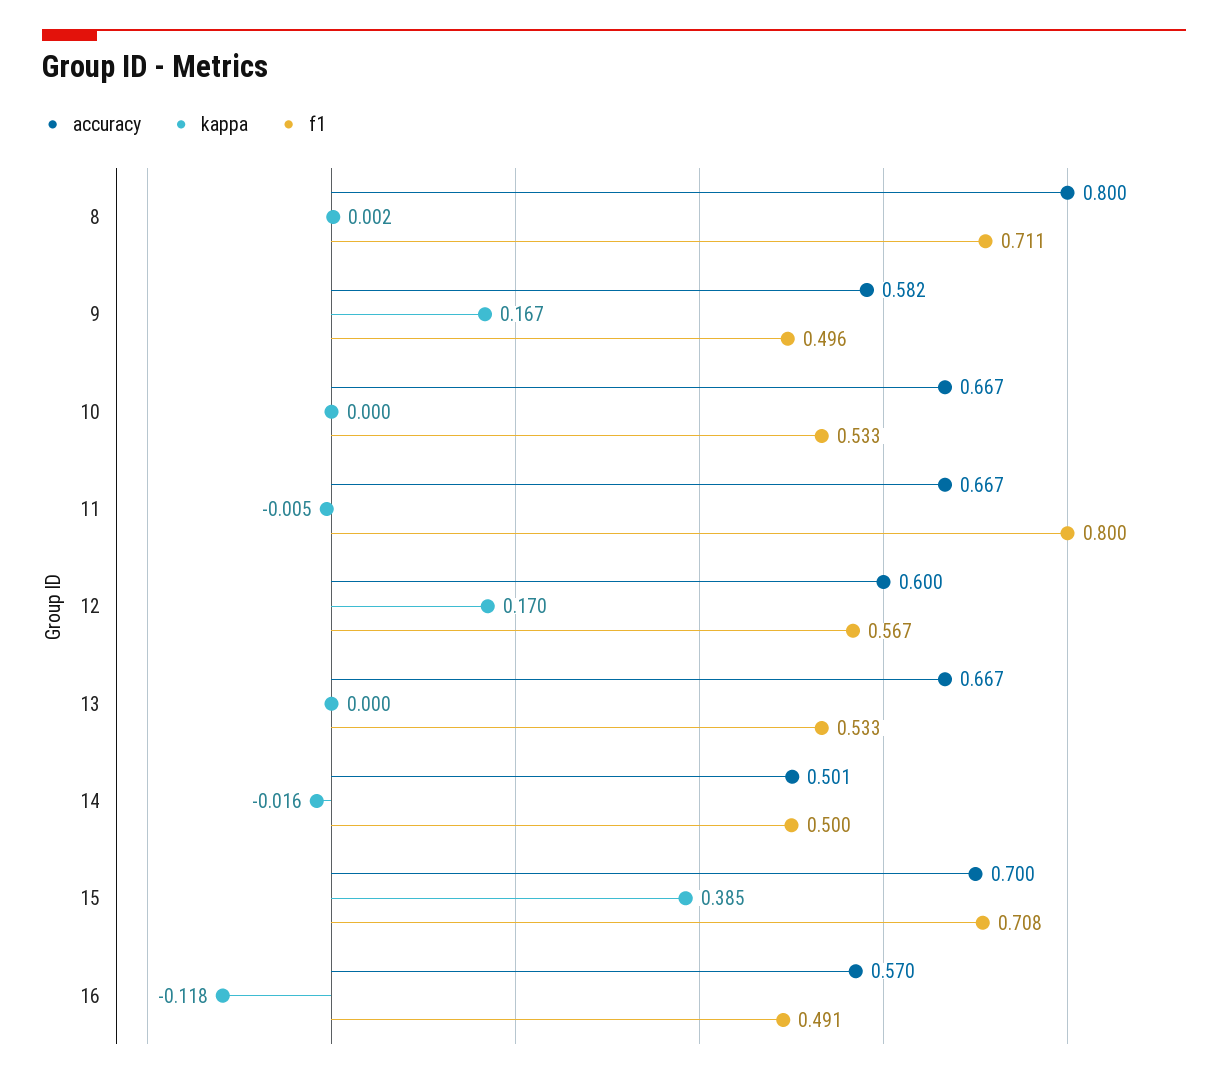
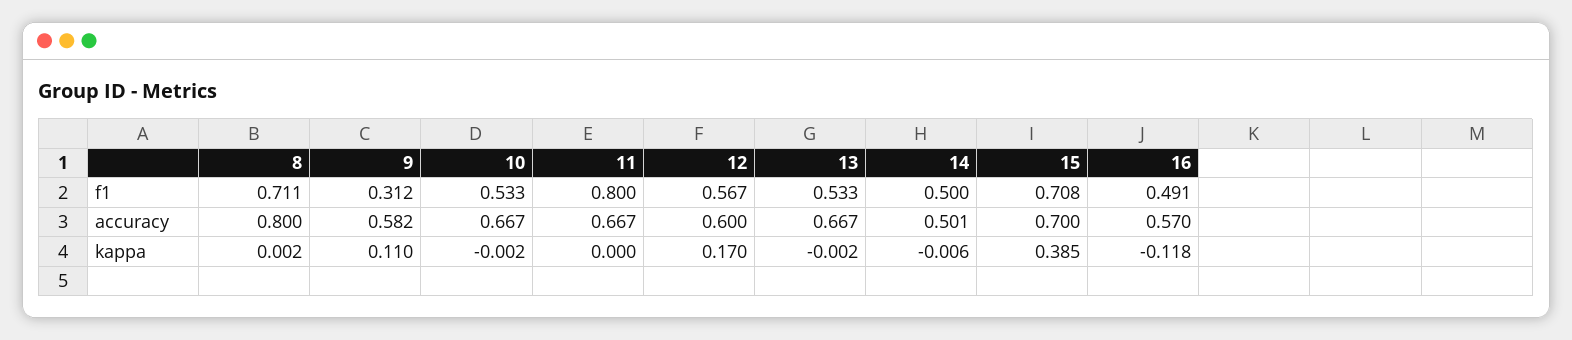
kappa, 9: 0.167 -> 0.11
f1, 9: 0.496 -> 0.312
kappa, 10: 0 -> -0.002
kappa, 11: -0.005 -> 0
kappa, 13: 0 -> -0.002
kappa, 14: -0.016 -> -0.006

